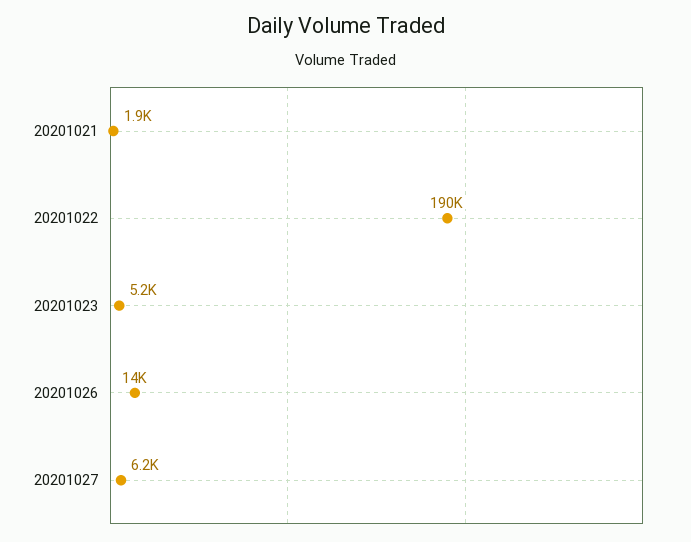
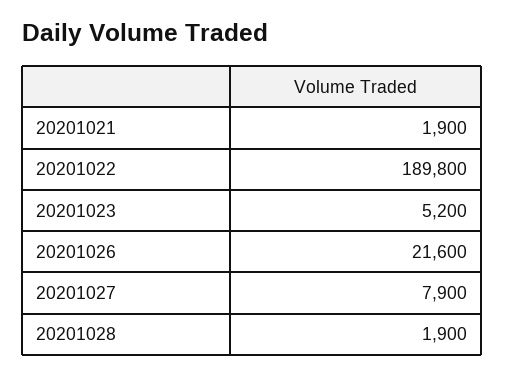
20201026: 14000 -> 21600
20201027: 6200 -> 7900
20201028: none -> 1900

